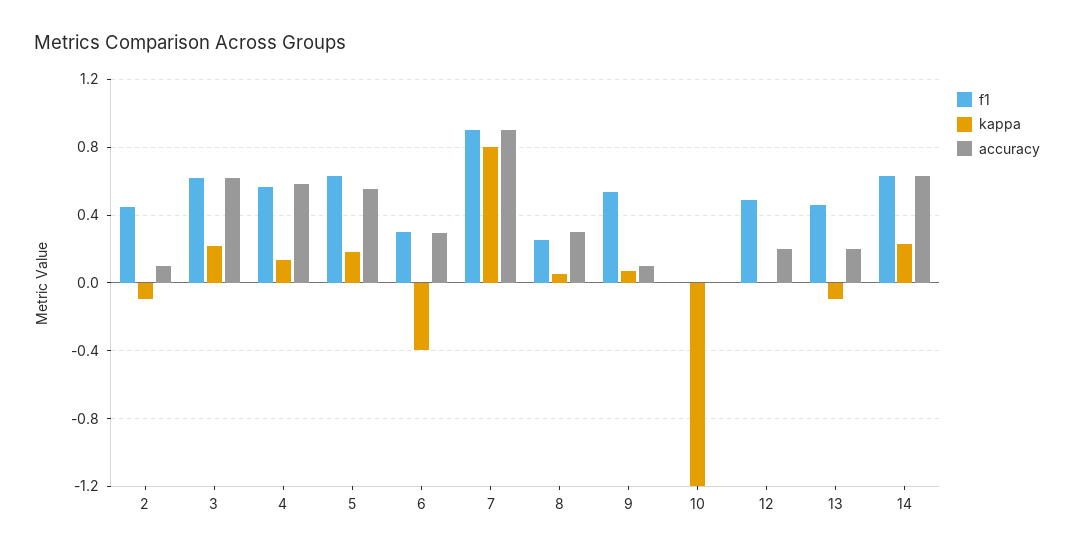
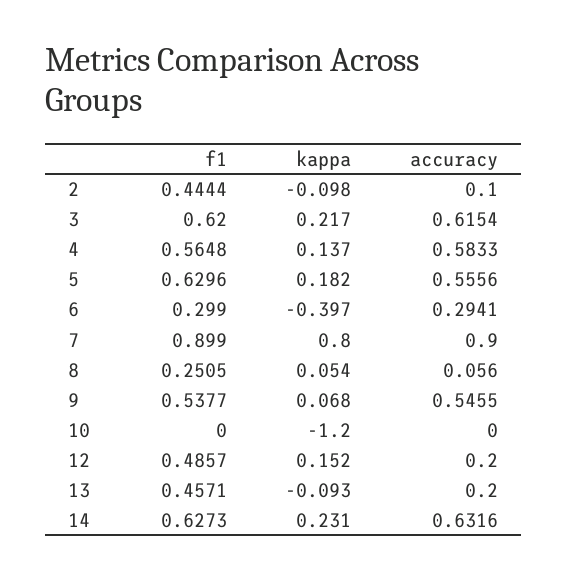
accuracy, 8: 0.3 -> 0.056
accuracy, 9: 0.1 -> 0.5455
kappa, 12: 0 -> 0.152

